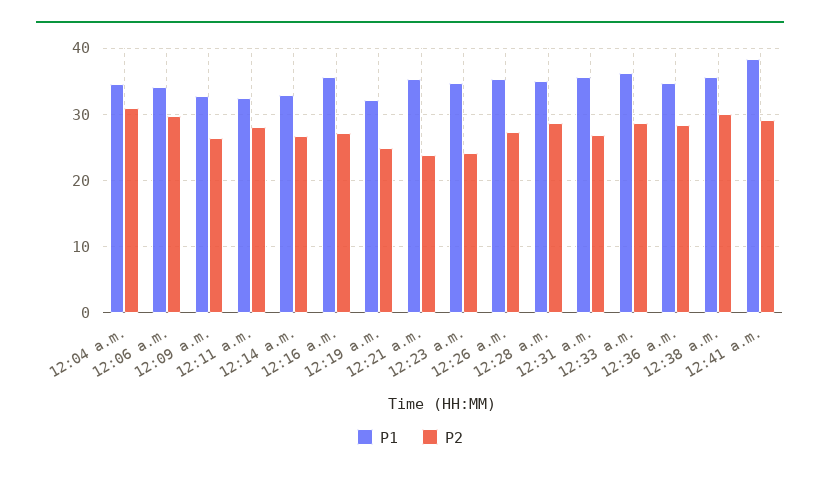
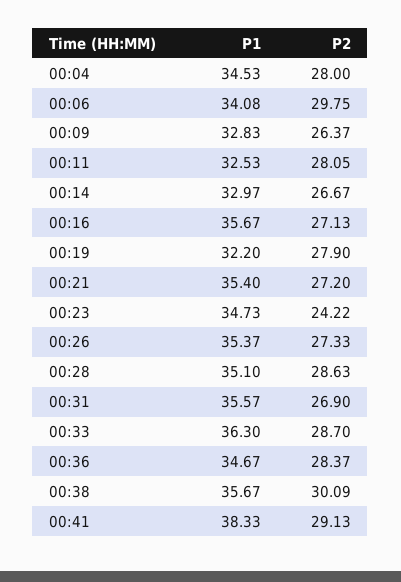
P2, 12:04 a.m.: 31 -> 28
P2, 12:19 a.m.: 25 -> 27.9
P2, 12:21 a.m.: 24 -> 27.2

